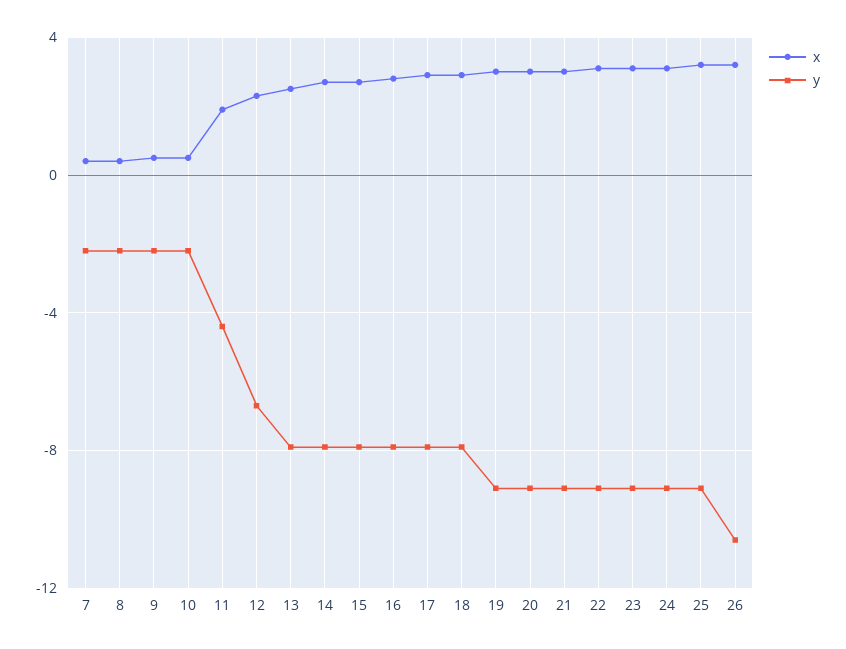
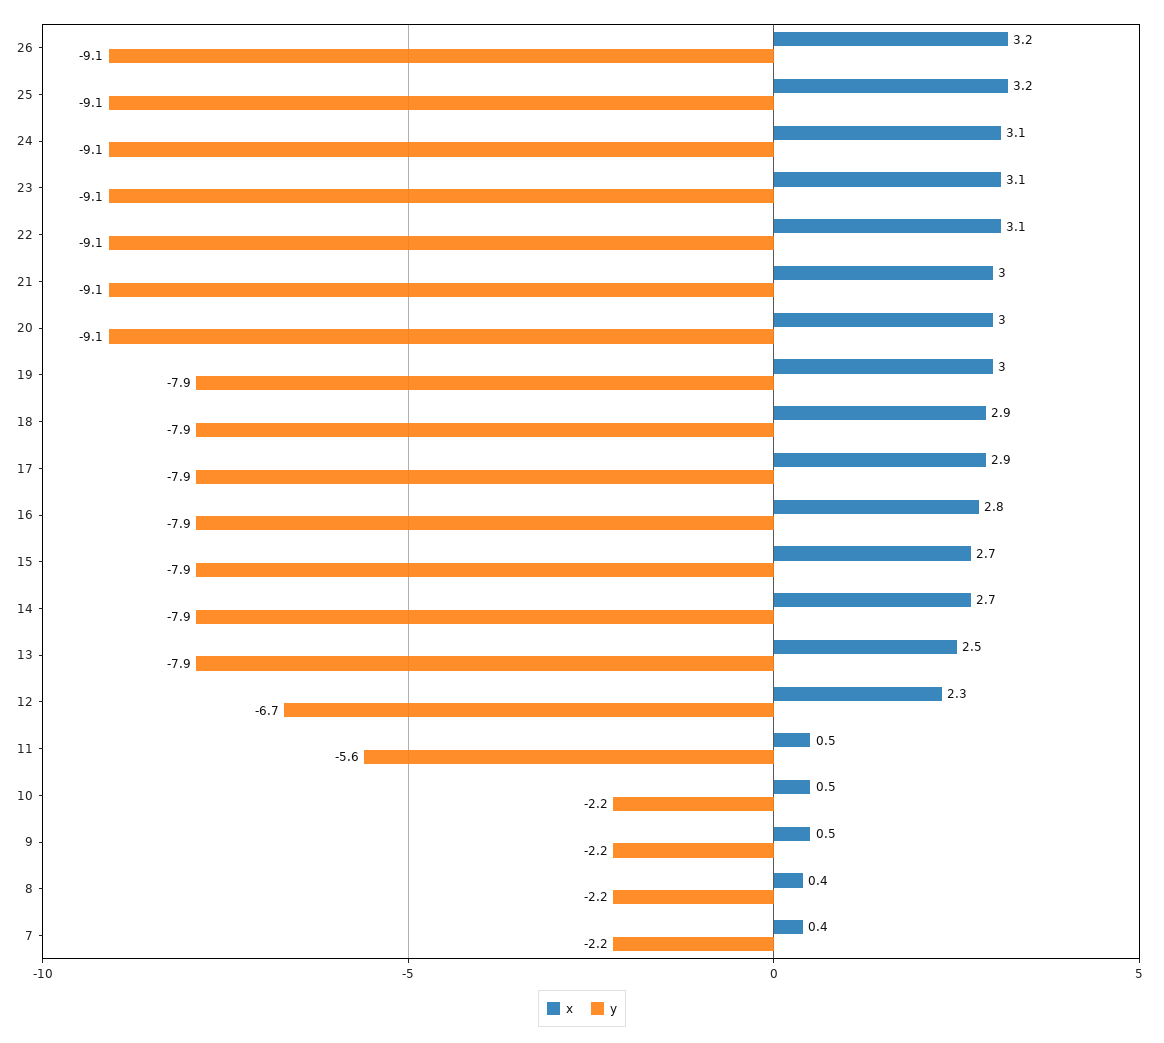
x, 11: 2 -> 0.5
y, 11: -4.5 -> -5.6
y, 19: -9 -> -7.9
y, 26: -10.5 -> -9.1

